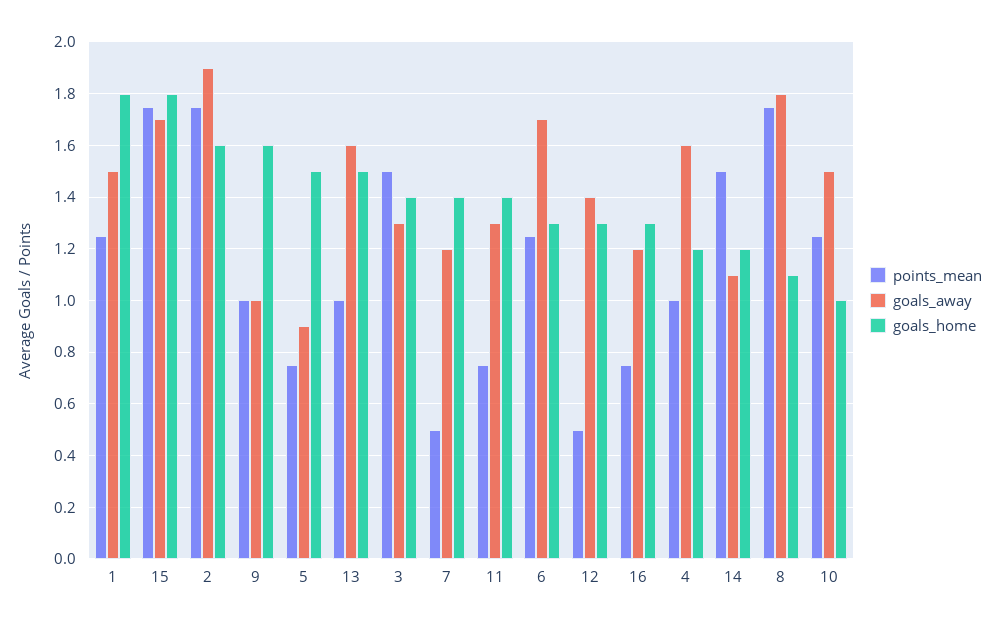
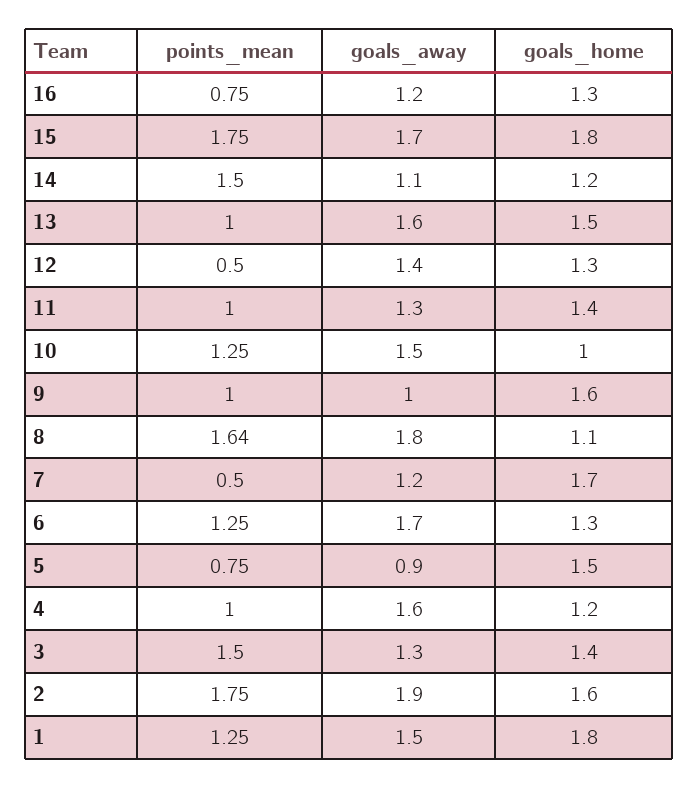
goals_home, 7: 1.4 -> 1.7
points_mean, 11: 0.75 -> 1
points_mean, 8: 1.75 -> 1.64

